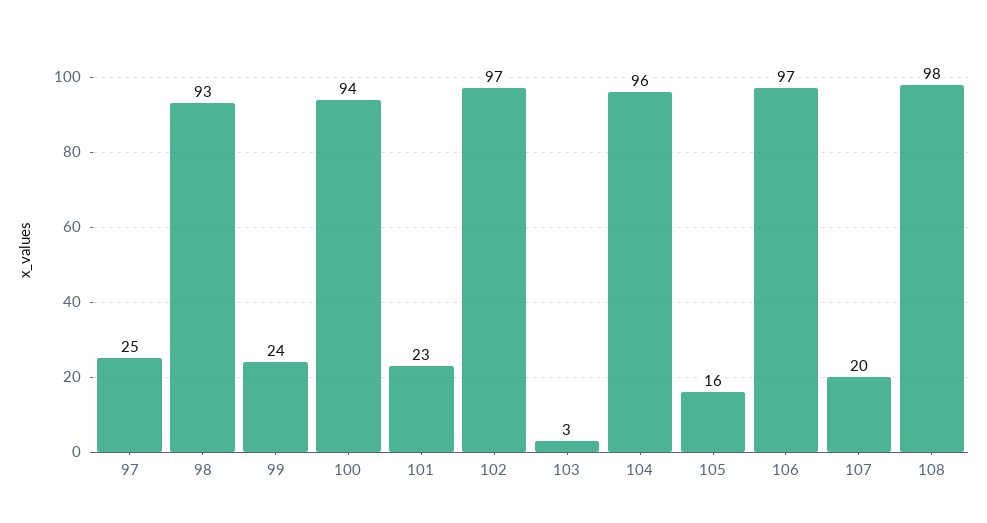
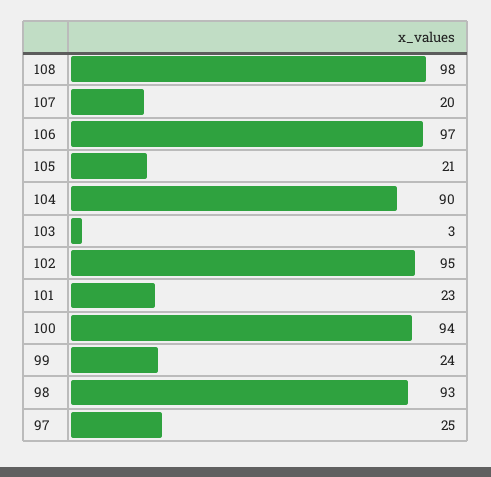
102: 97 -> 95
104: 96 -> 90
105: 16 -> 21

